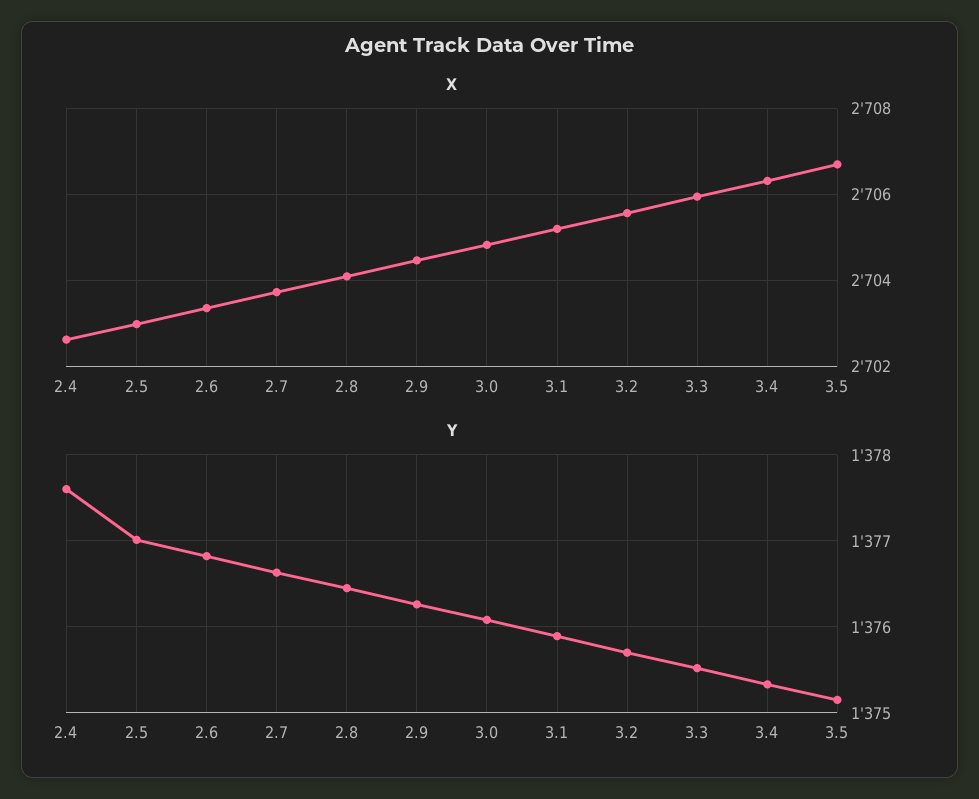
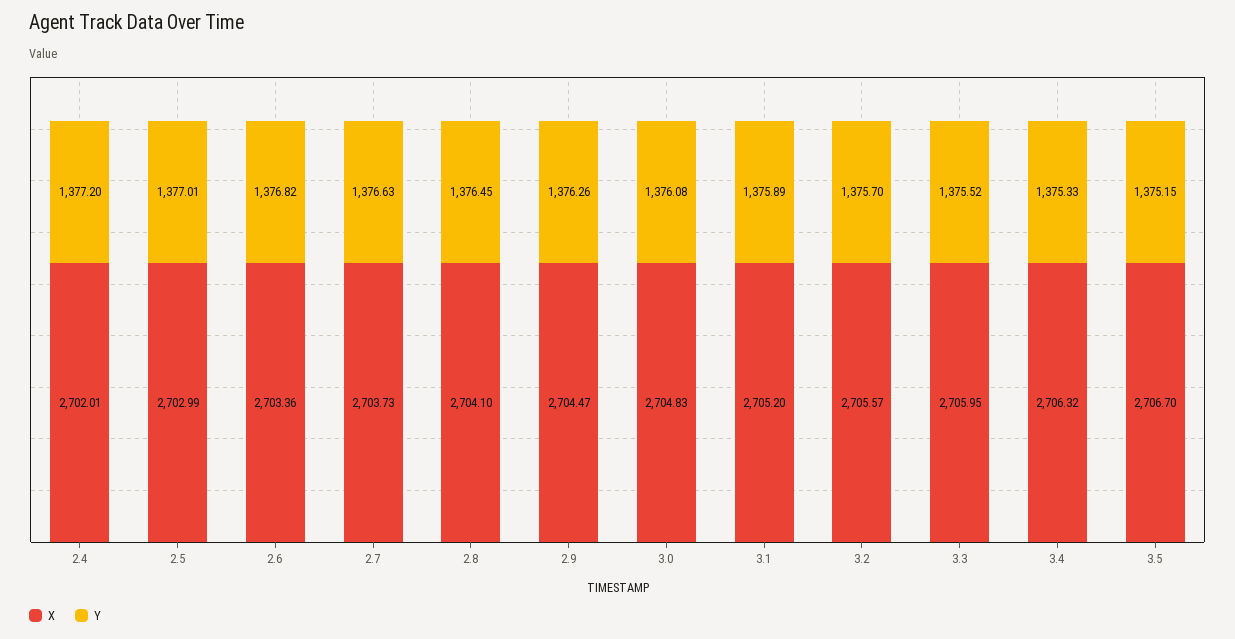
X, 2.4: 2702.6 -> 2702.01
Y, 2.4: 1377.6 -> 1377.2

